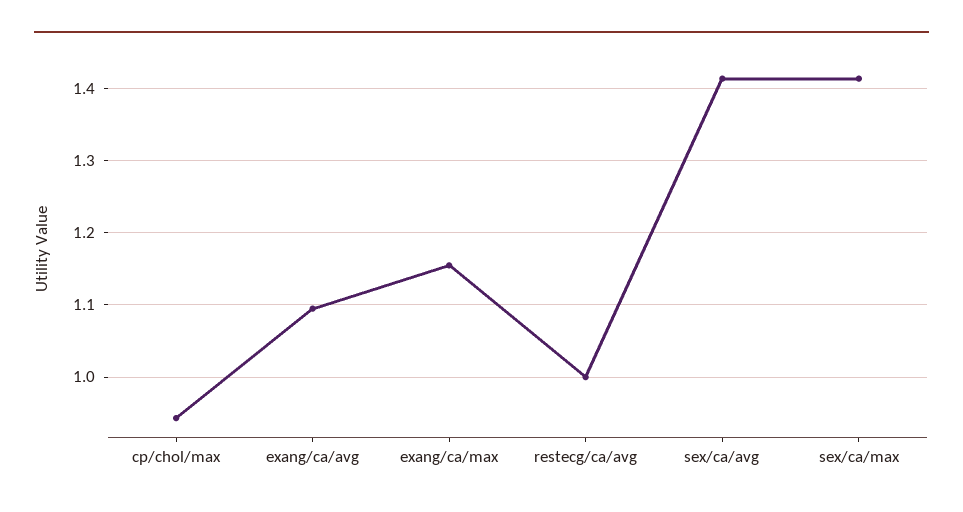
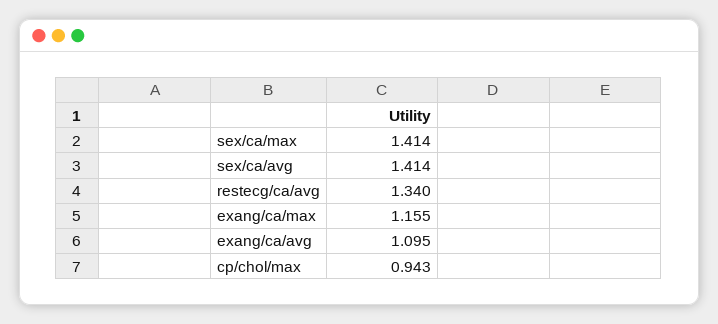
restecg/ca/avg: 1 -> 1.34

